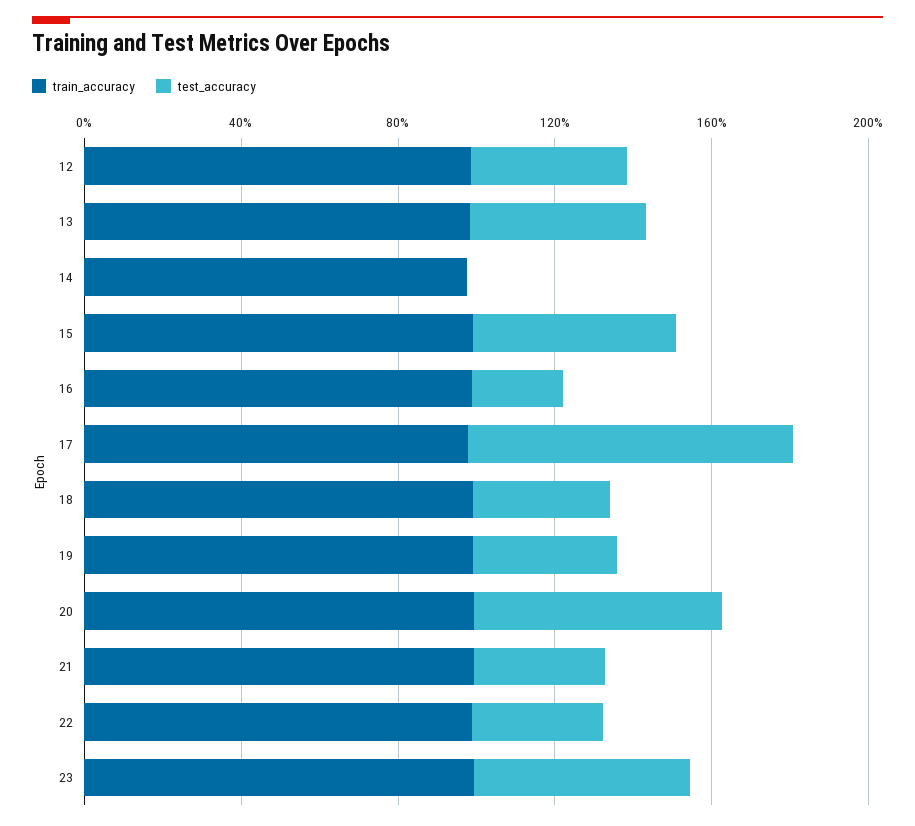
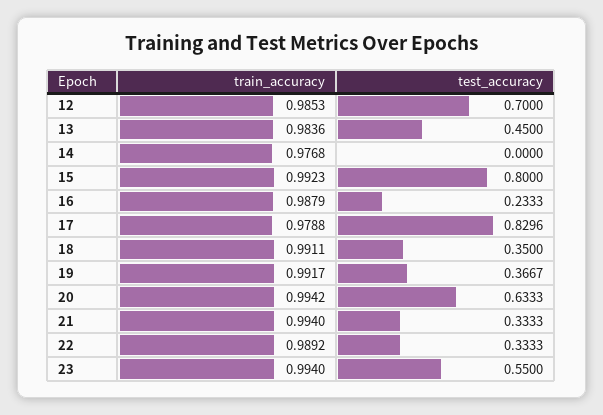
test_accuracy, 12: 0.4 -> 0.7
test_accuracy, 15: 0.5 -> 0.8

